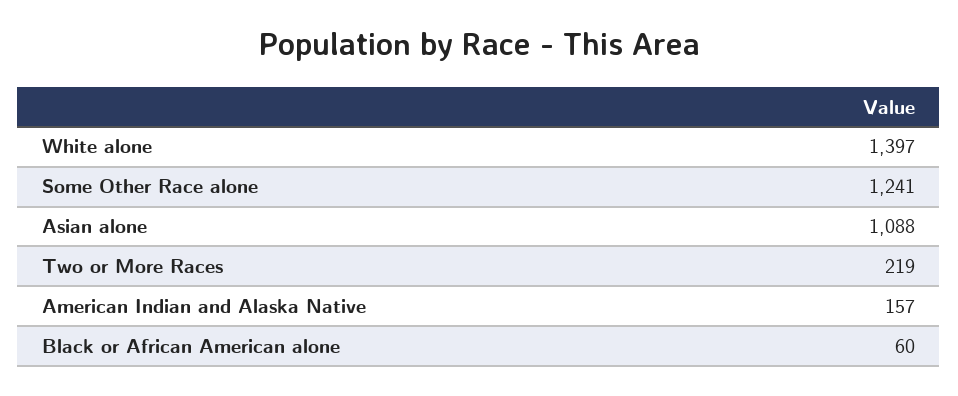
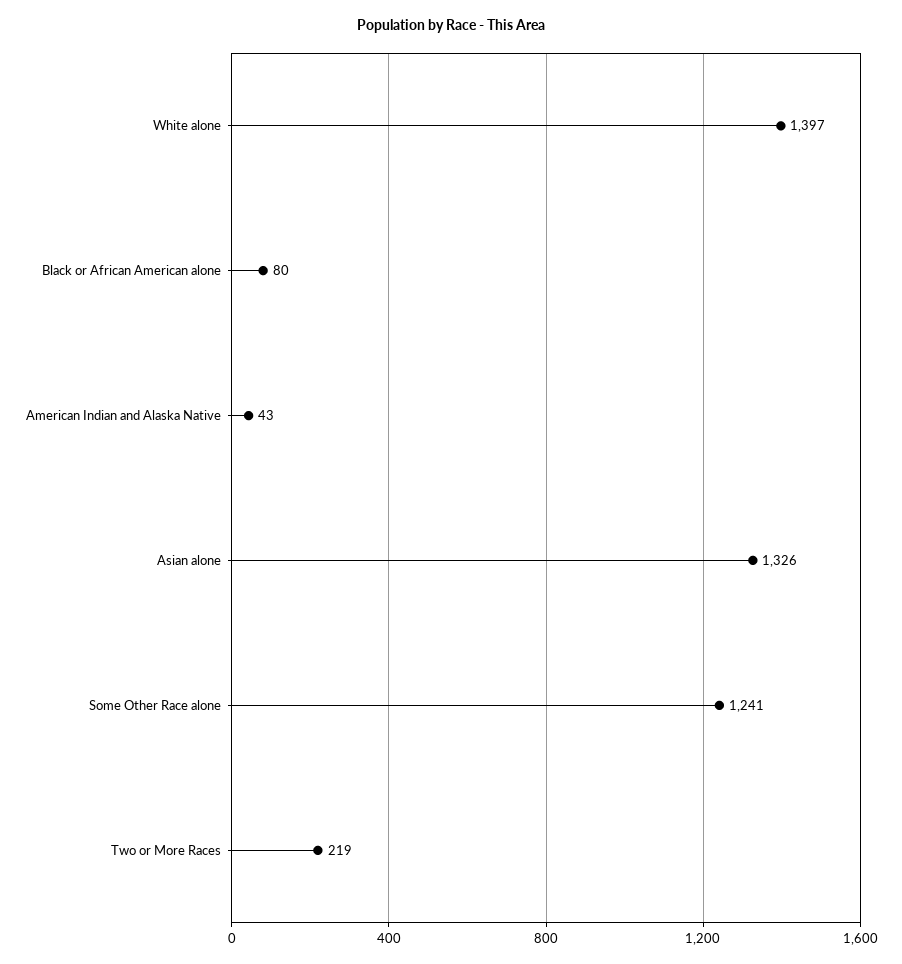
Asian alone: 1088 -> 1326
American Indian and Alaska Native: 157 -> 43
Black or African American alone: 60 -> 80

